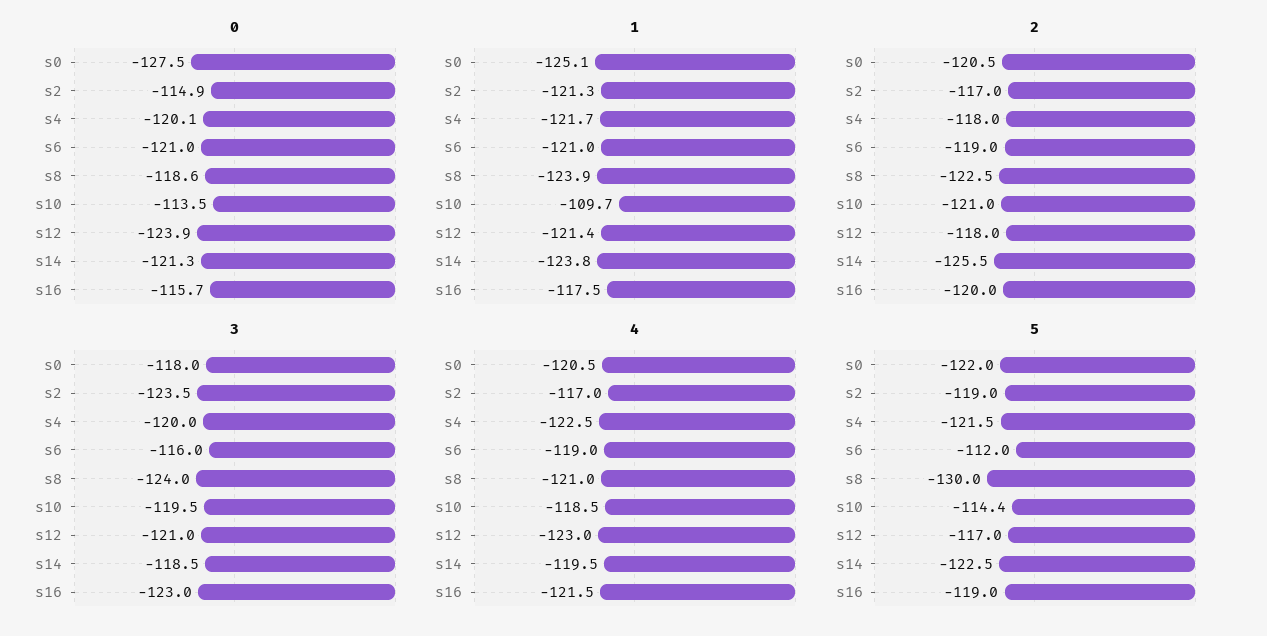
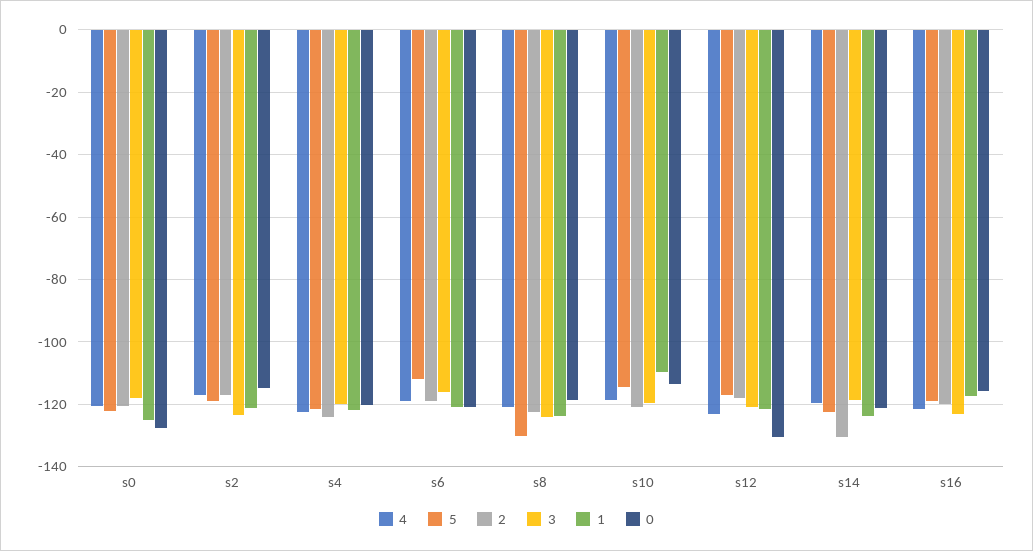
0, s12: -123.9 -> -130
2, s4: -118 -> -124
2, s14: -125.5 -> -130

